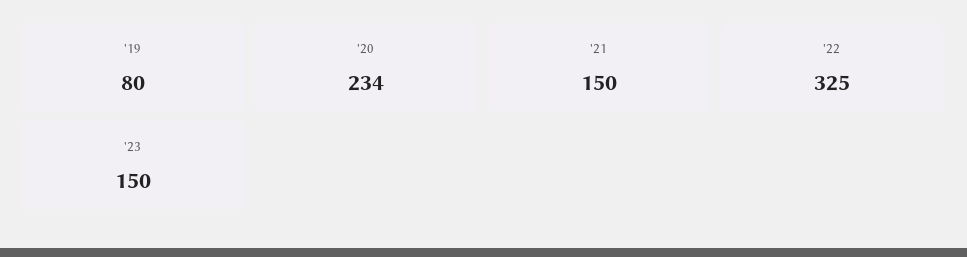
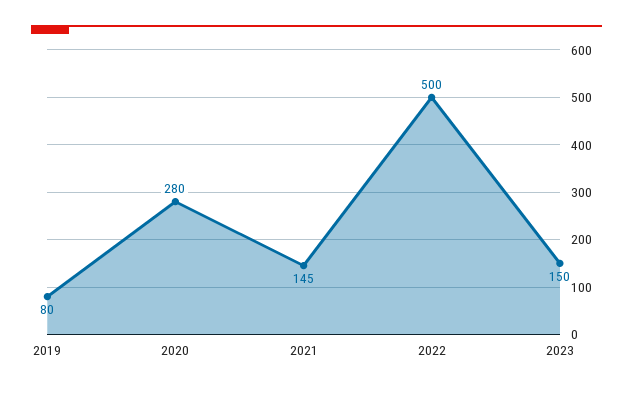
'20: 234 -> 280
'21: 150 -> 145
'22: 325 -> 500

